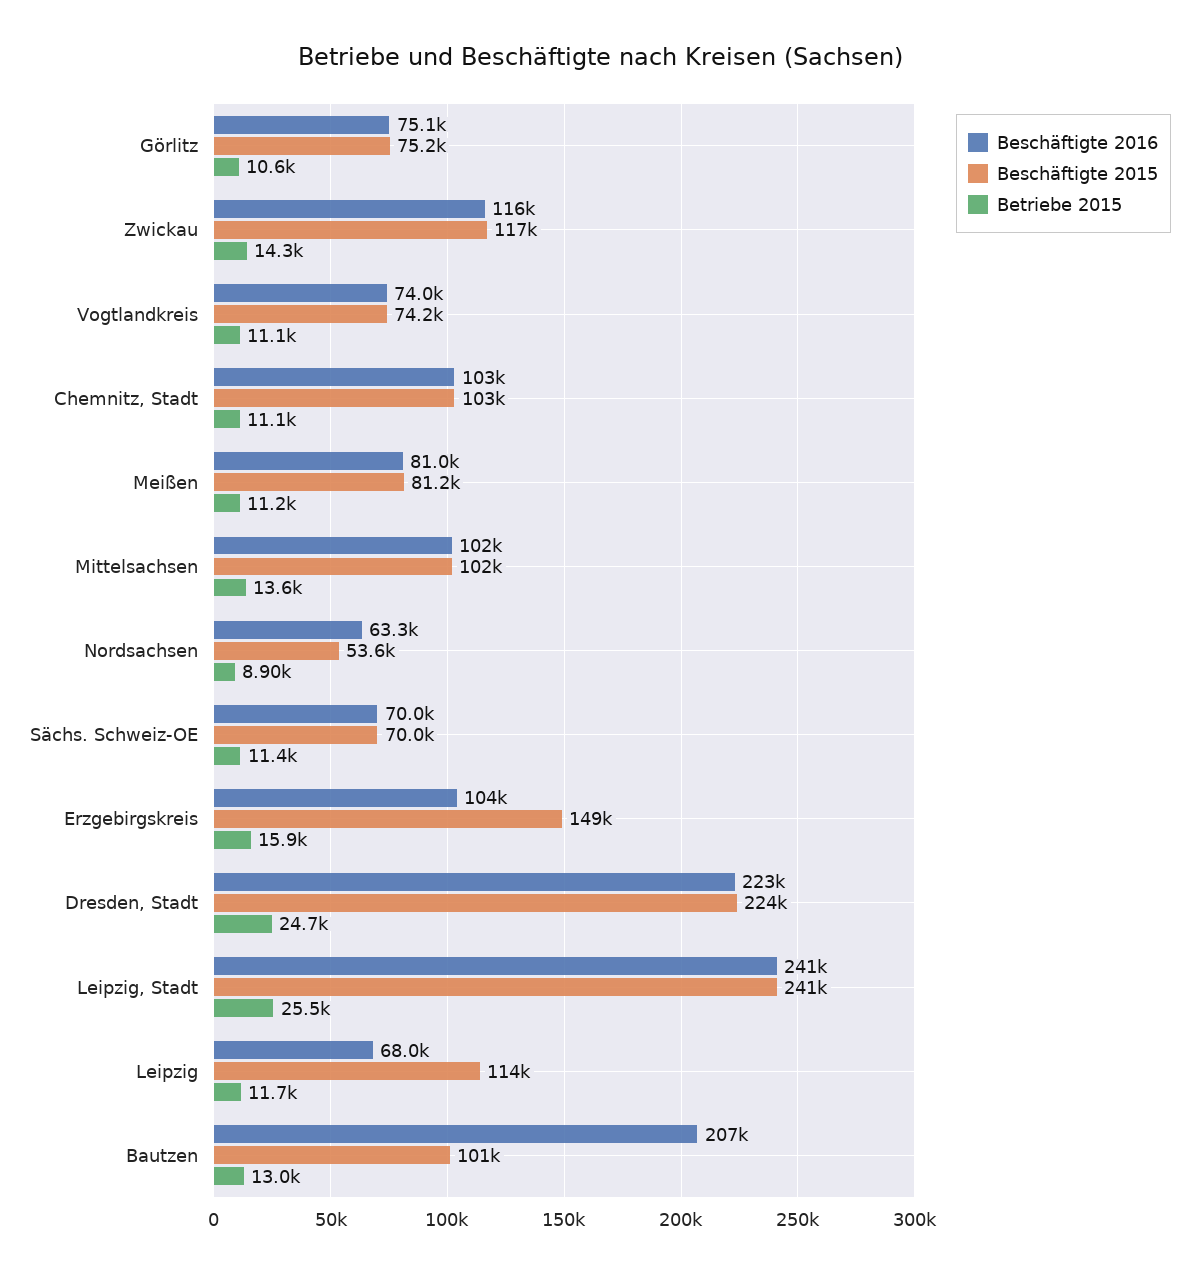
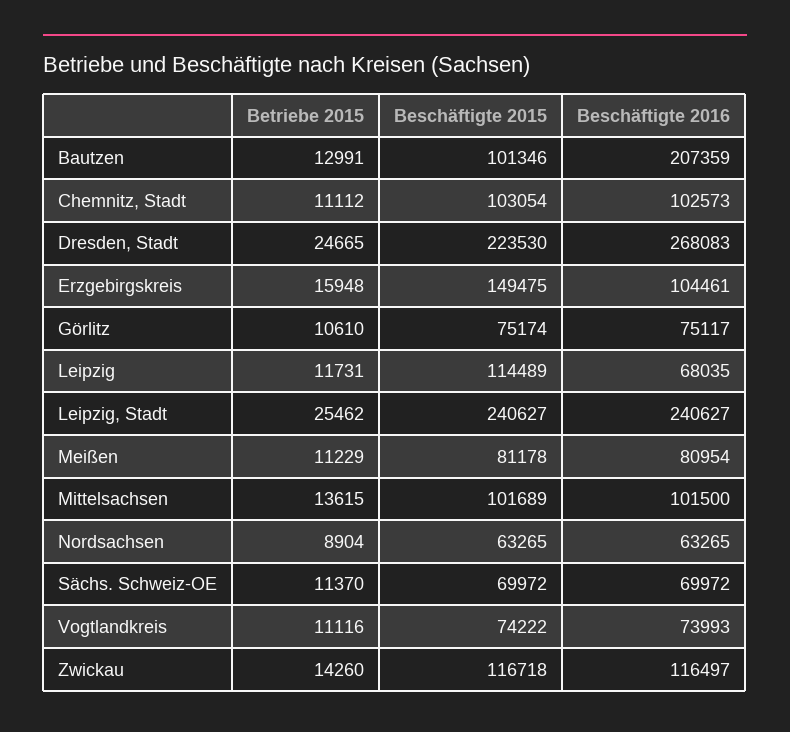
Beschäftigte 2015, Nordsachsen: 53600 -> 63265
Beschäftigte 2016, Dresden, Stadt: 223000 -> 268083

